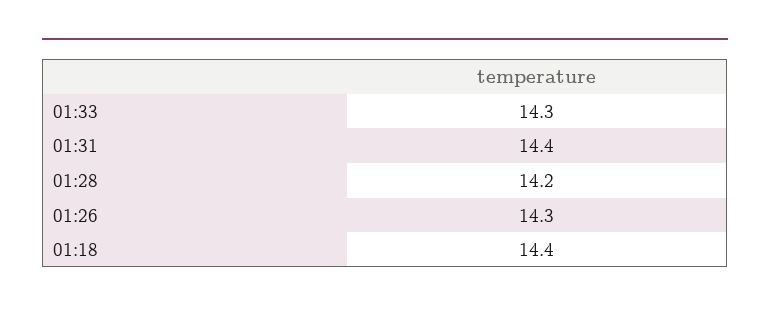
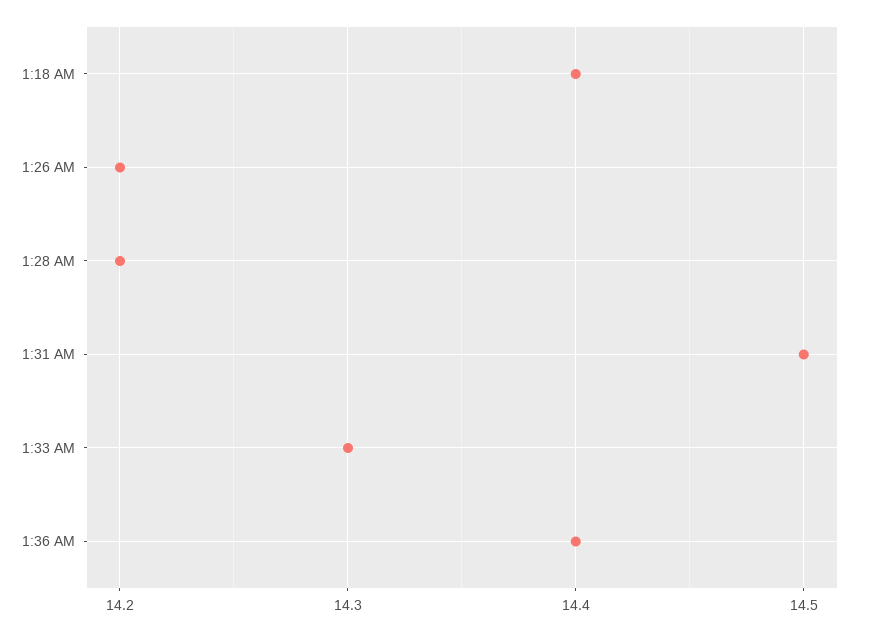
01:31: 14.4 -> 14.5
01:26: 14.3 -> 14.2
1:36 AM: none -> 14.4

